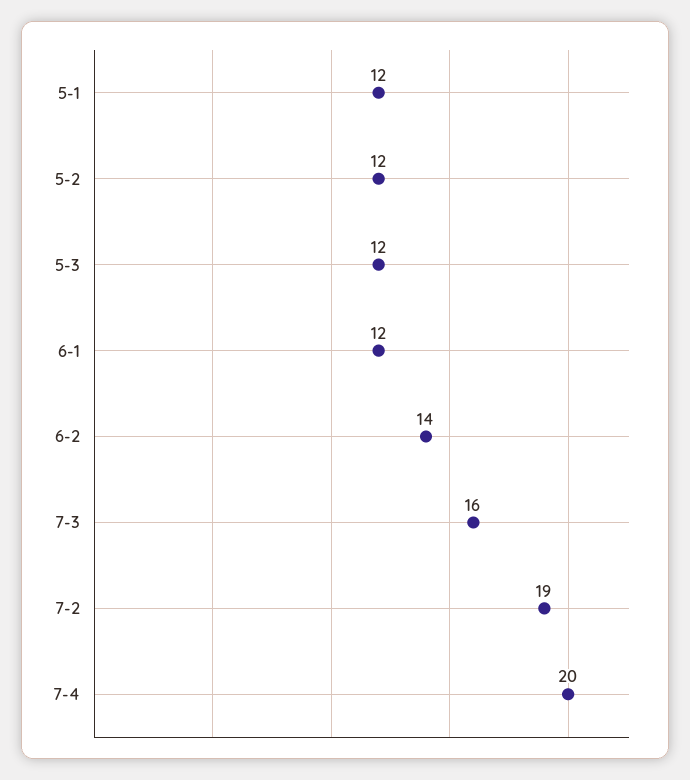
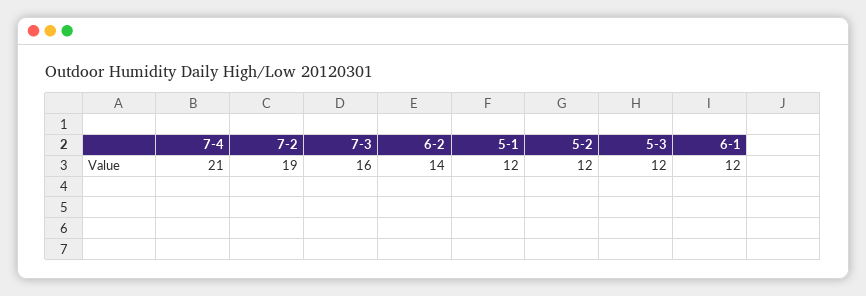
7-4: 20 -> 21

